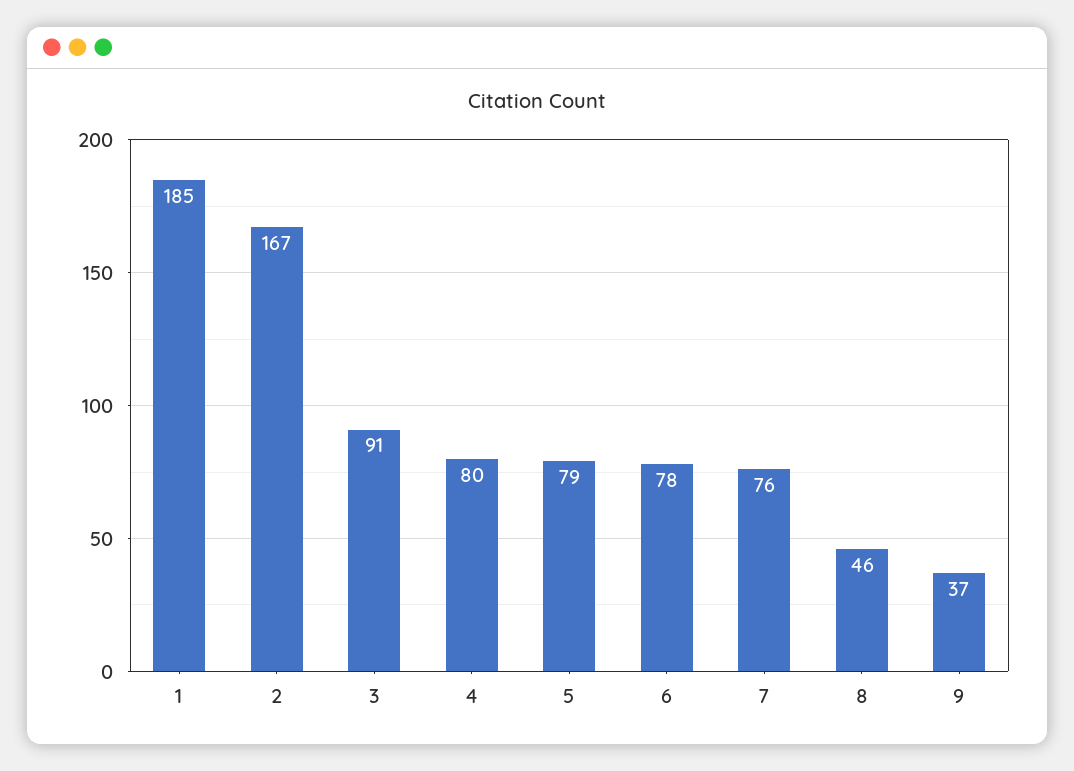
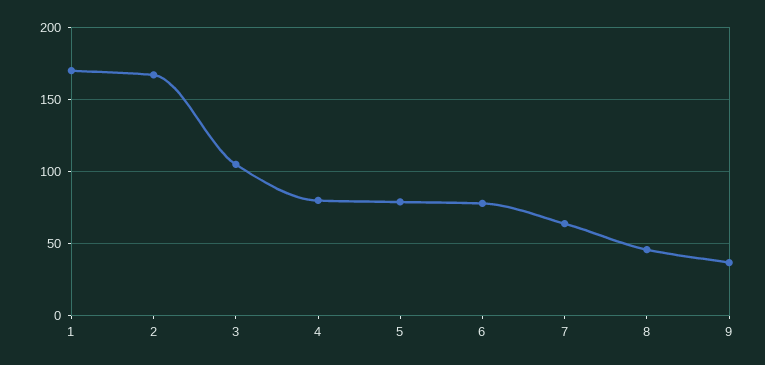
1: 185 -> 170
3: 91 -> 105
7: 76 -> 65

